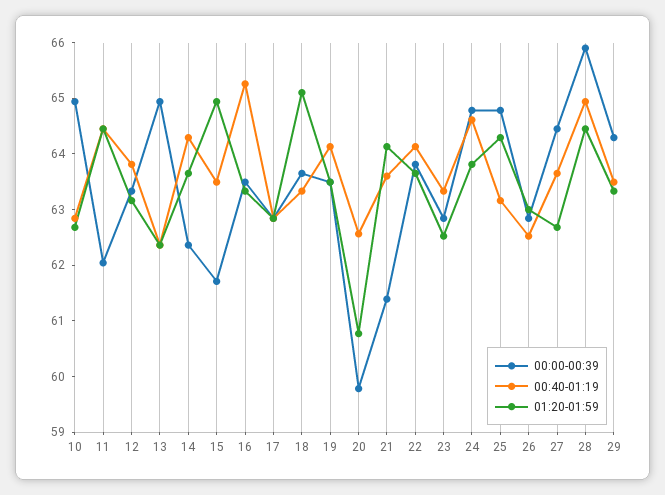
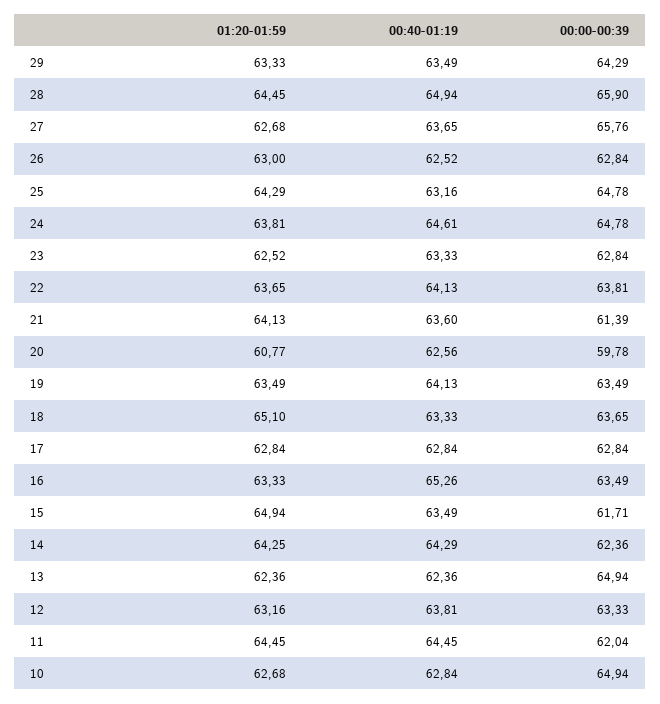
01:20-01:59, 14: 63.6 -> 64.25
00:00-00:39, 27: 64.4 -> 65.76

